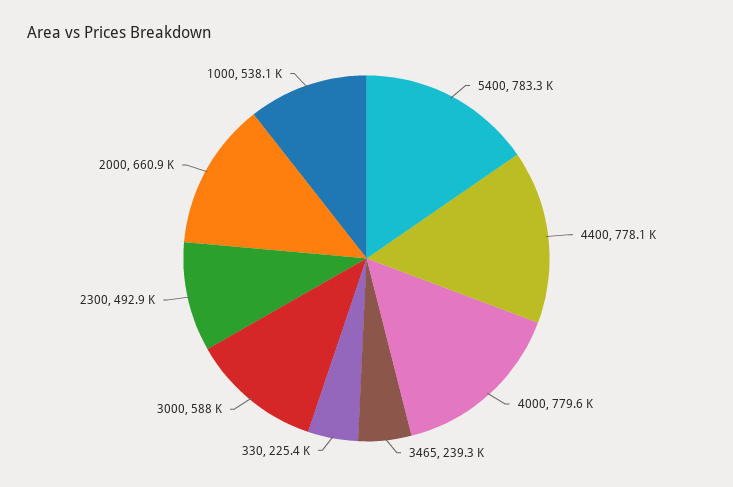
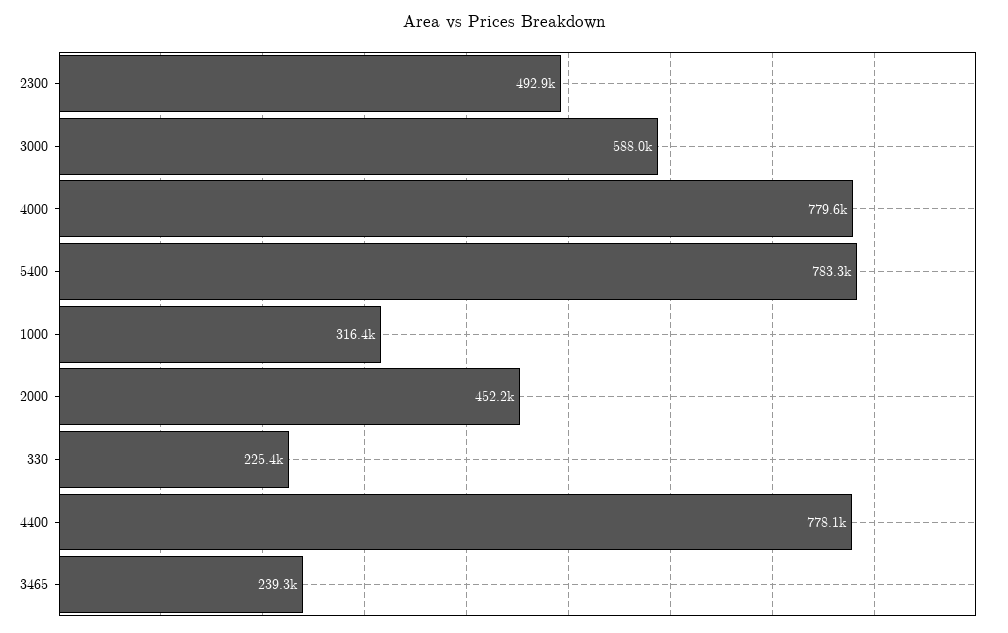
2000: 660900 -> 452200
1000: 538100 -> 316400

